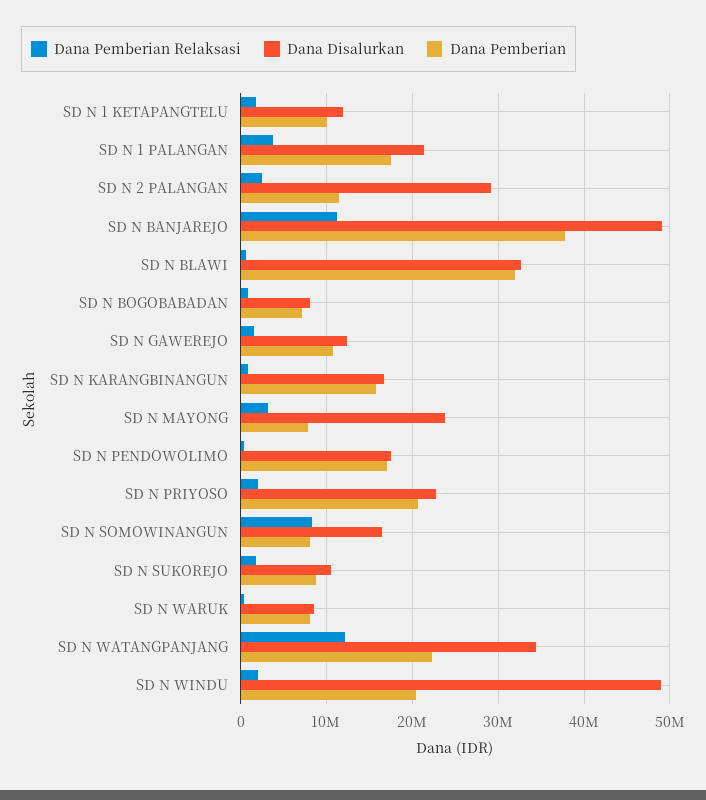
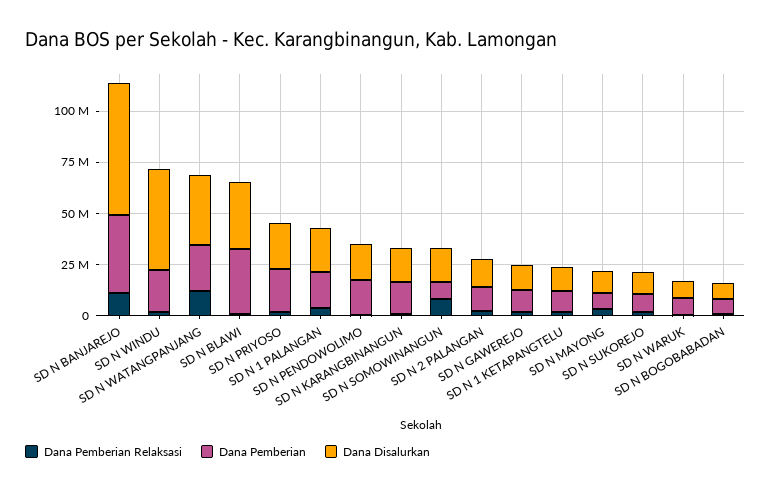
Dana Disalurkan, SD N 2 PALANGAN: 29000000 -> 15000000
Dana Disalurkan, SD N BANJAREJO: 49000000 -> 65000000
Dana Disalurkan, SD N MAYONG: 24000000 -> 10000000

